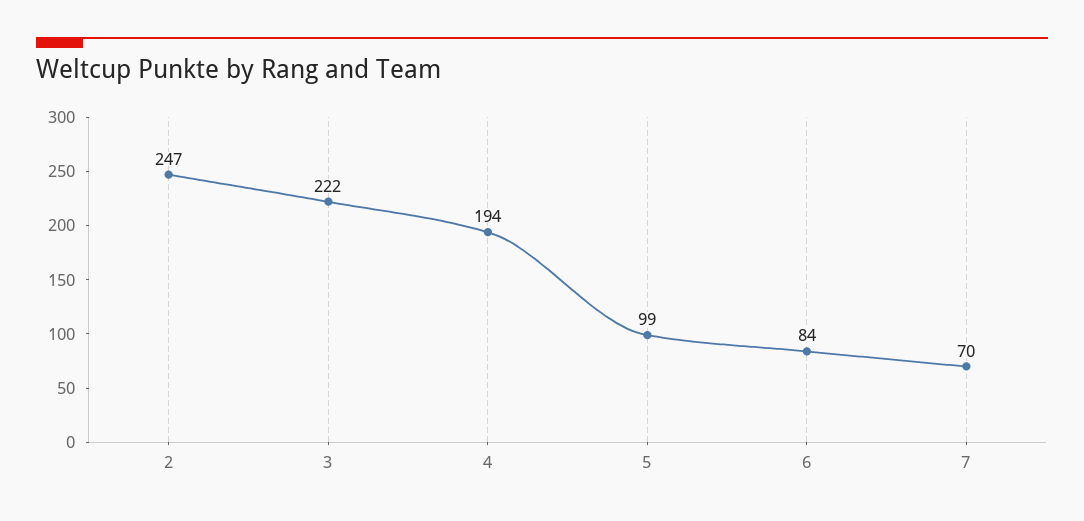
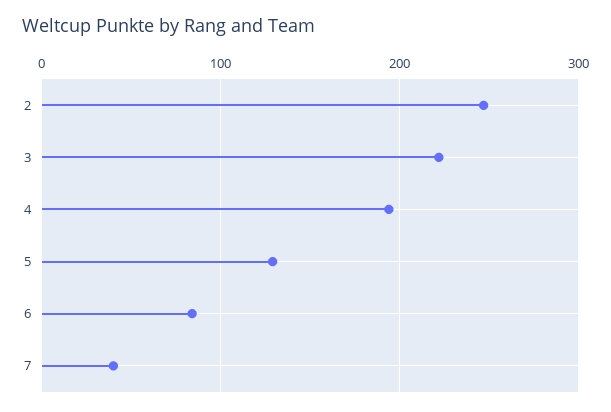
5: 99 -> 130
7: 70 -> 40

